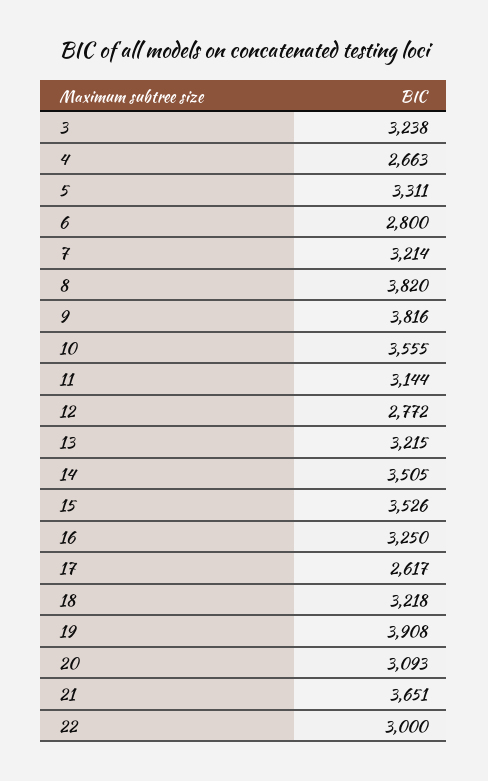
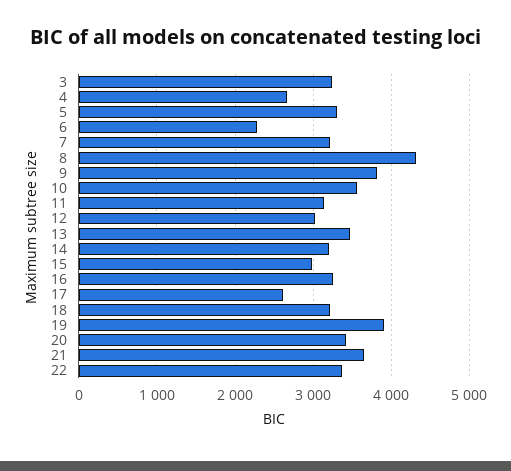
6: 2800 -> 2300
8: 3820 -> 4300
12: 2772 -> 3000
13: 3215 -> 3500
14: 3505 -> 3200
15: 3526 -> 3000
20: 3093 -> 3400
22: 3000 -> 3400

